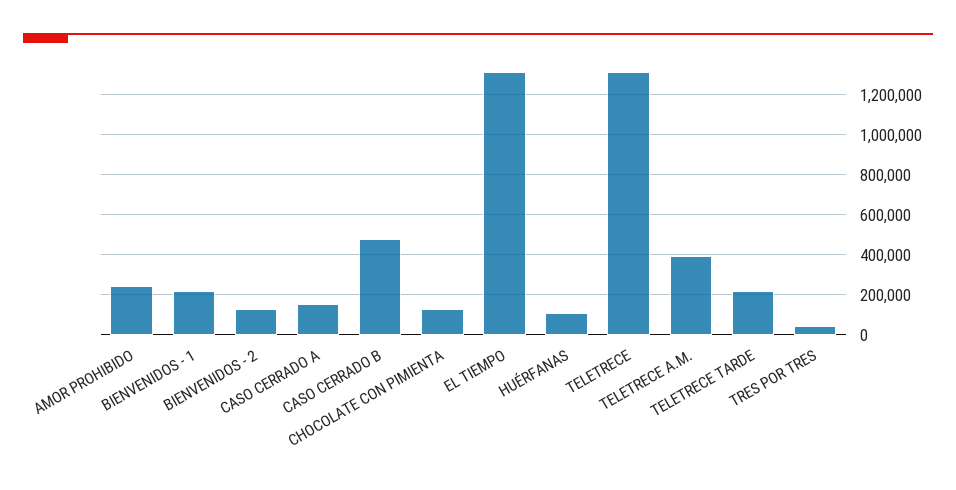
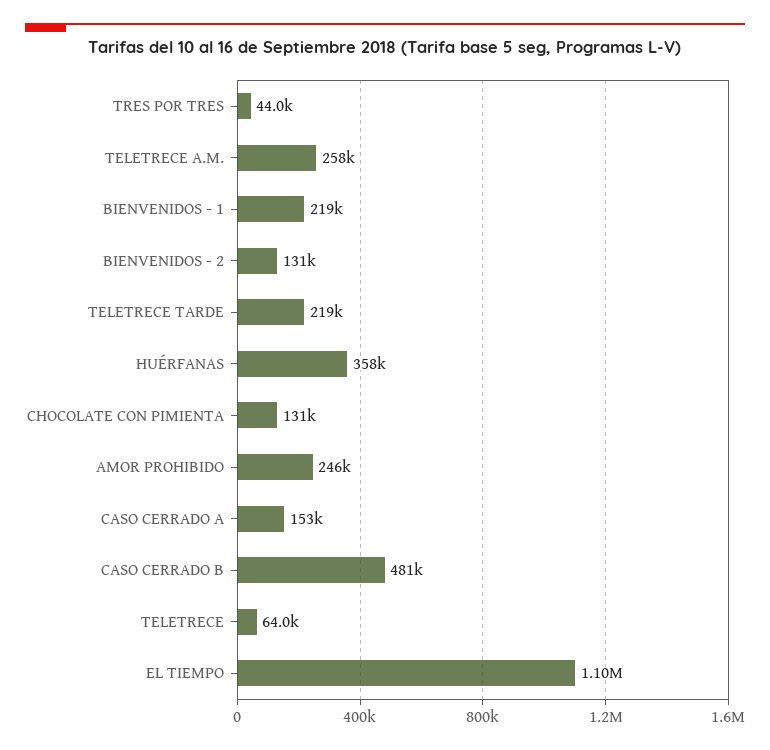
EL TIEMPO: 1300000 -> 1100000
HUÉRFANAS: 100000 -> 358000
TELETRECE: 1300000 -> 64000
TELETRECE A.M.: 400000 -> 258000

